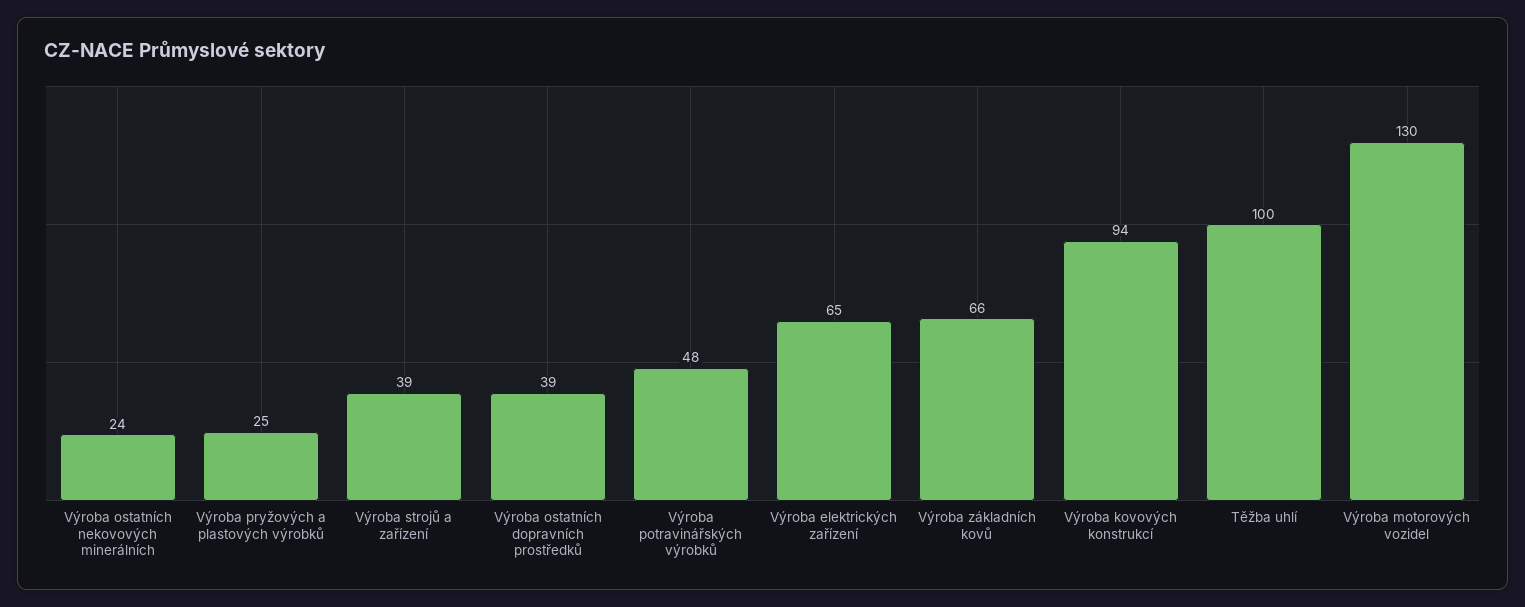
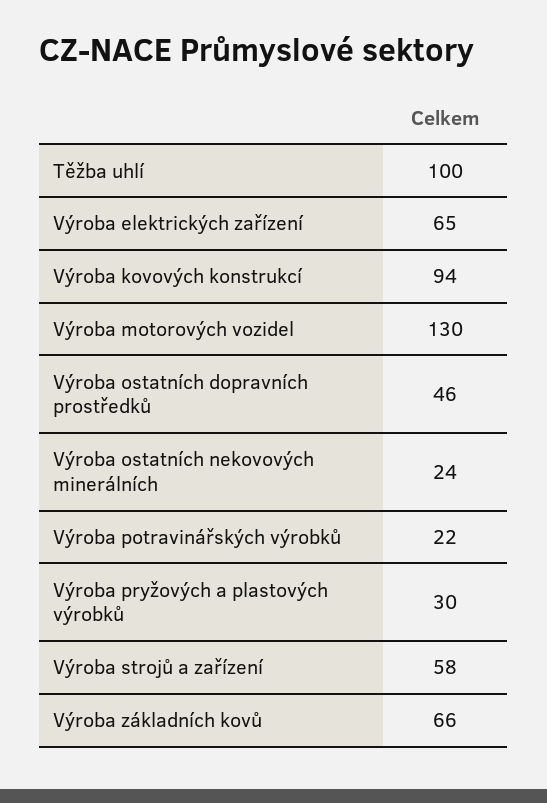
Výroba pryžových a plastových výrobků: 25 -> 30
Výroba strojů a zařízení: 39 -> 58
Výroba ostatních dopravních prostředků: 39 -> 46
Výroba potravinářských výrobků: 48 -> 22

